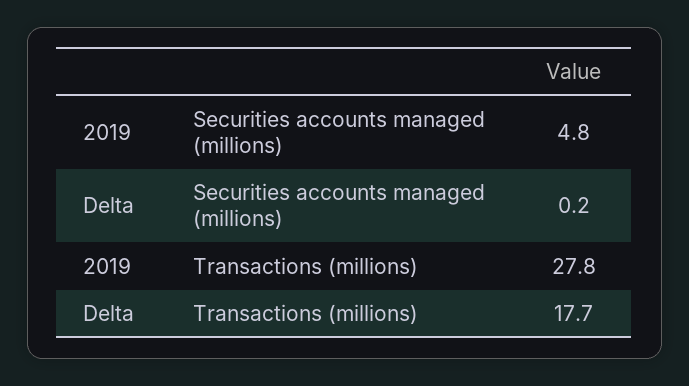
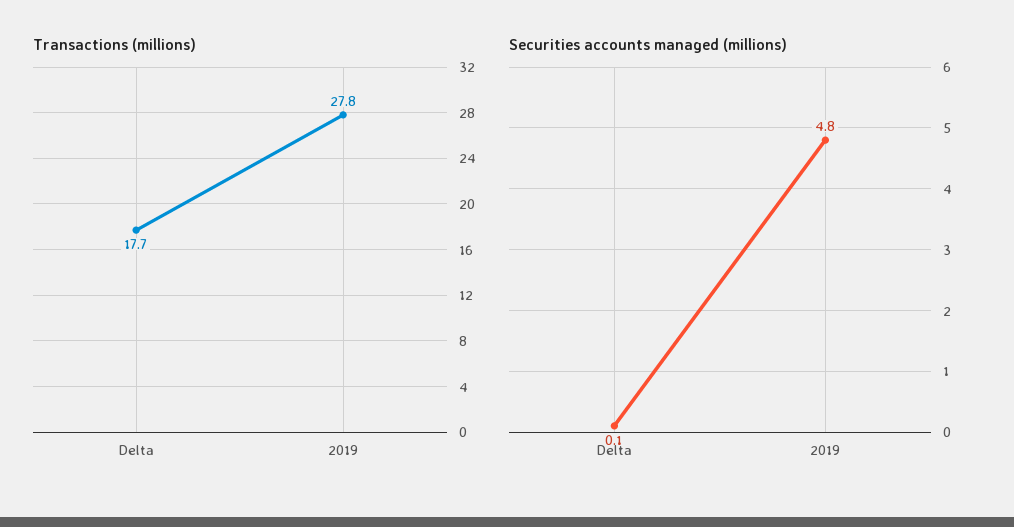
Securities accounts managed (millions), Delta: 0.2 -> 0.1

